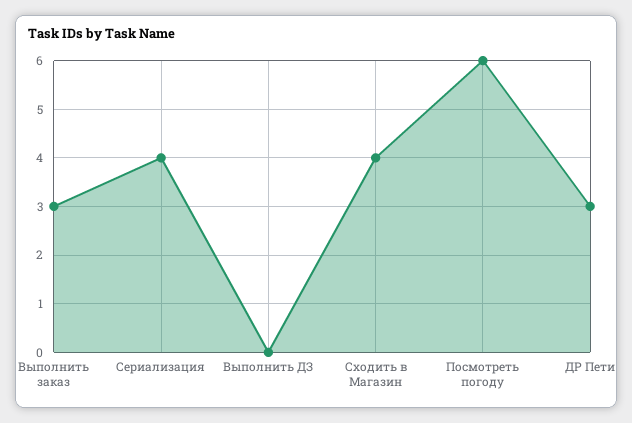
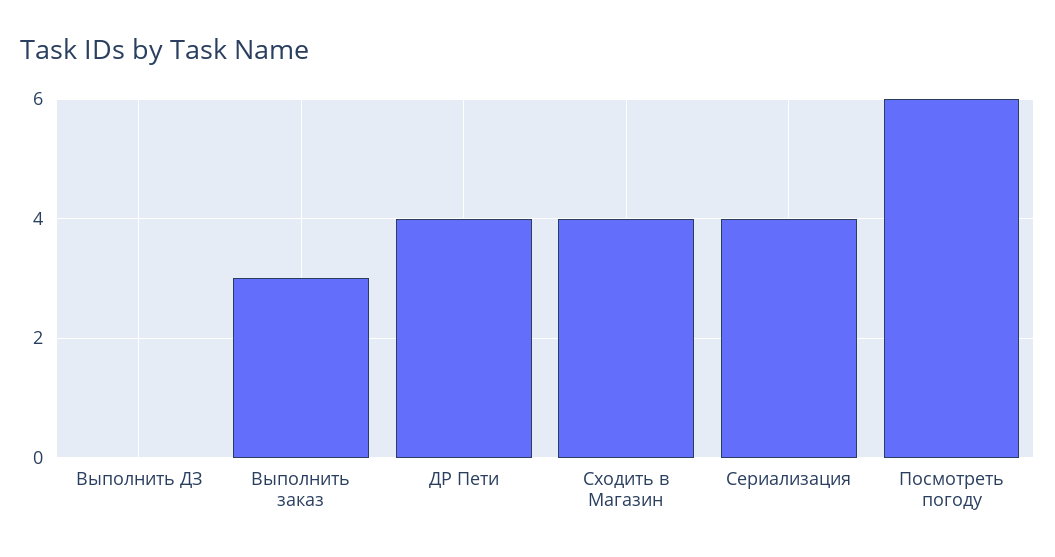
ДР Пети: 3 -> 4

